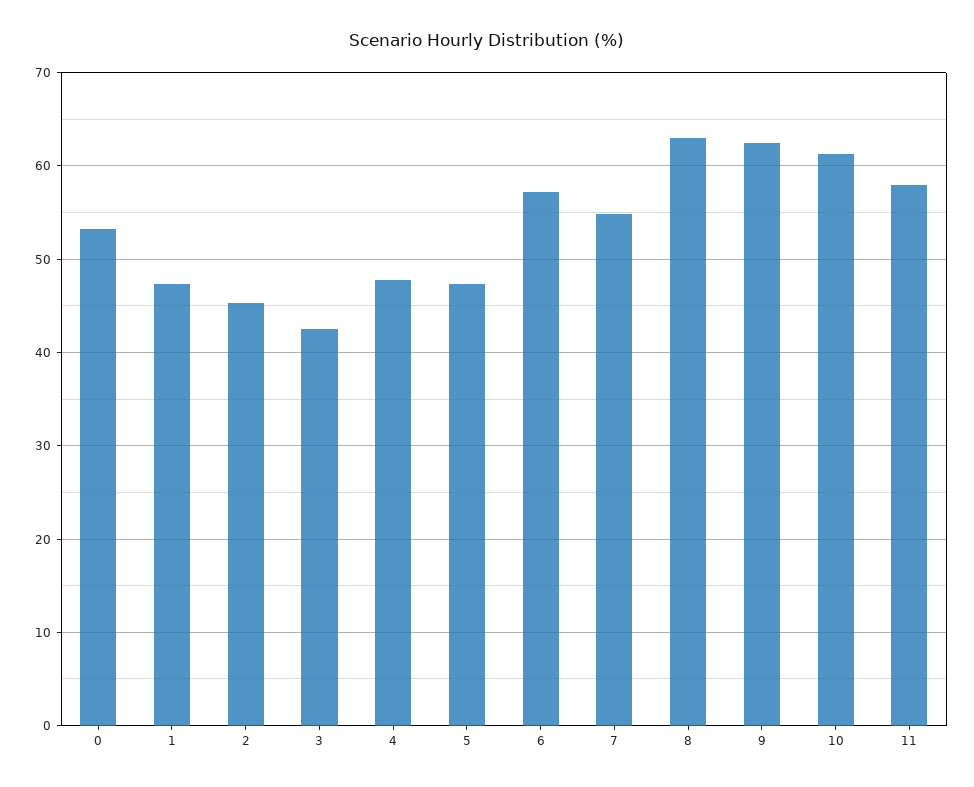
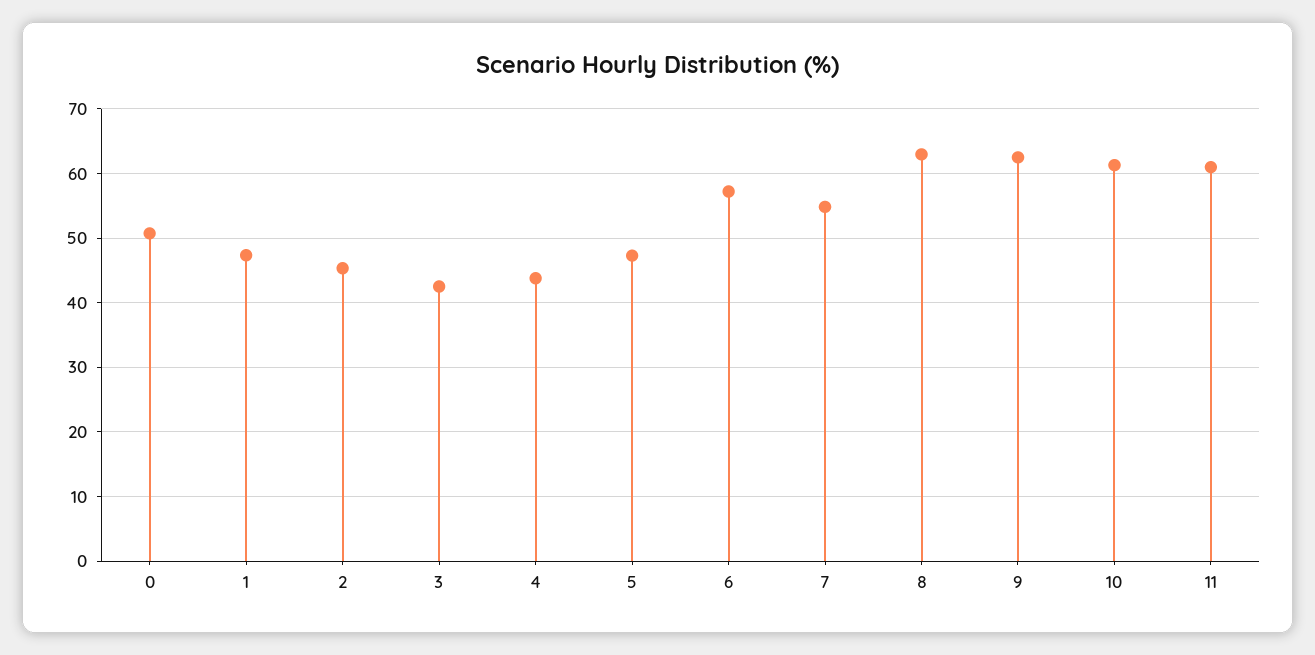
0: 53 -> 51
4: 48 -> 44
11: 58 -> 61

